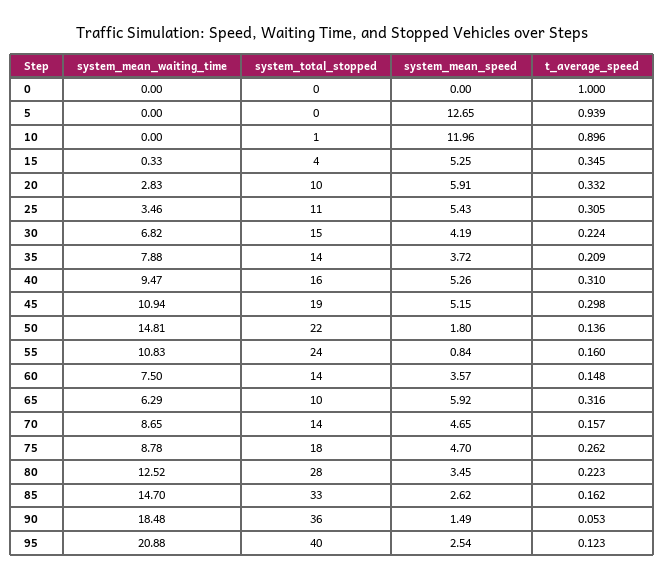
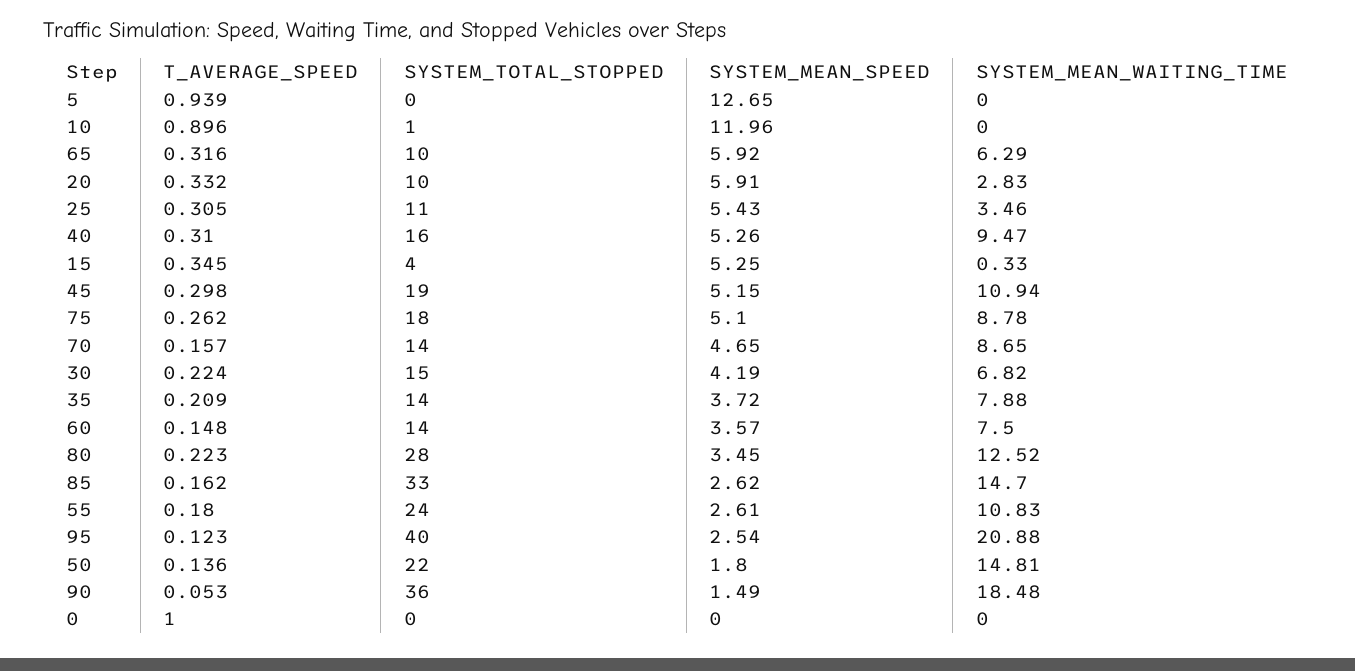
system_mean_speed, 55: 0.84 -> 2.61
t_average_speed, 55: 0.16 -> 0.18
system_mean_speed, 75: 4.7 -> 5.1

